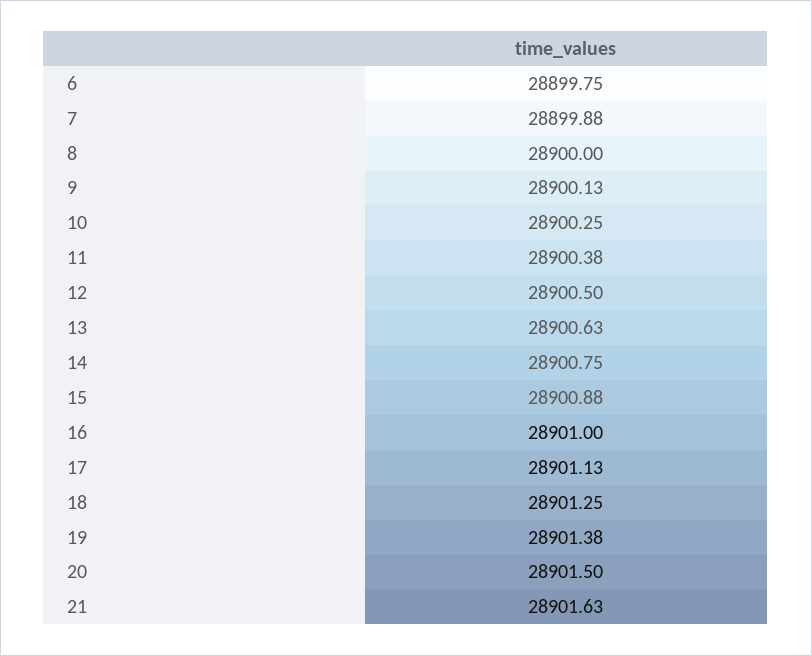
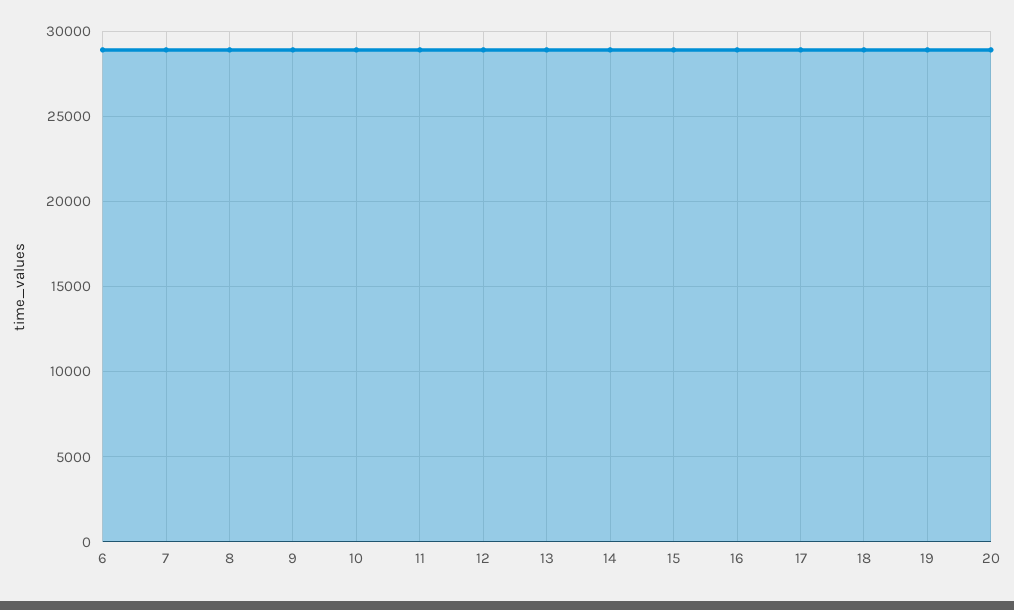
21: 28901.63 -> none

